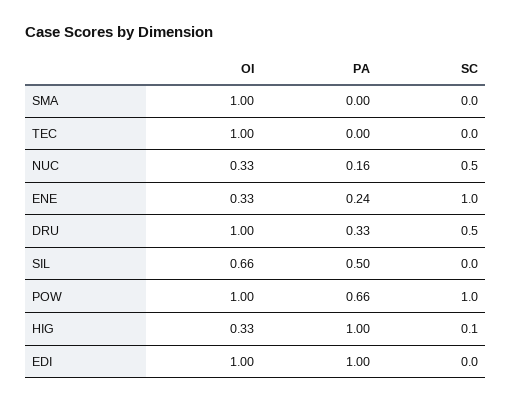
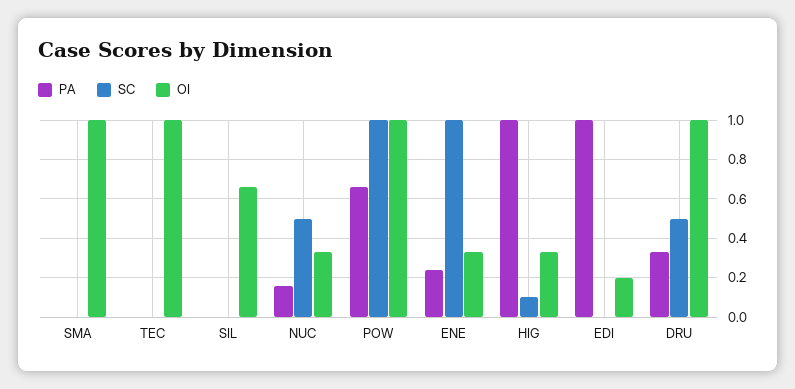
PA, SIL: 0.5 -> 0
OI, EDI: 1 -> 0.2

